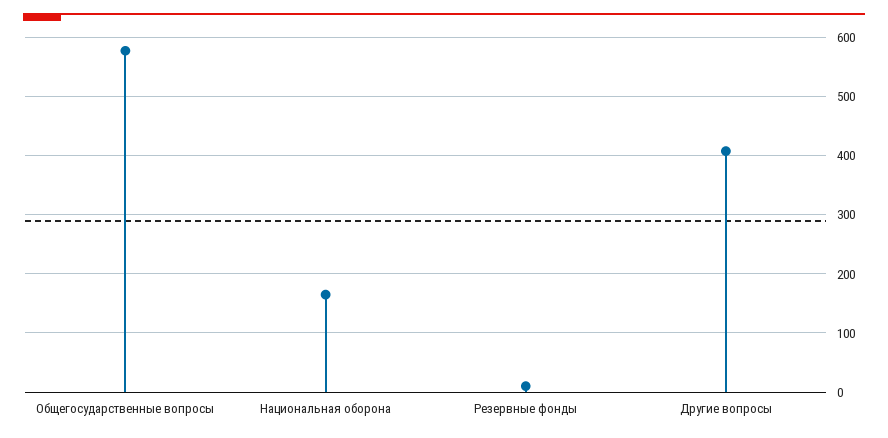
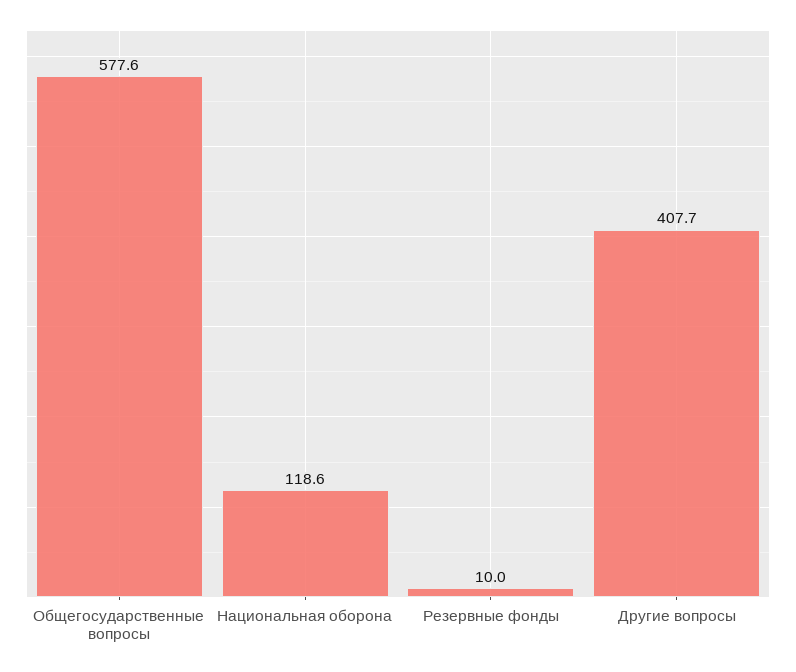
Национальная оборона: 160 -> 118.6

